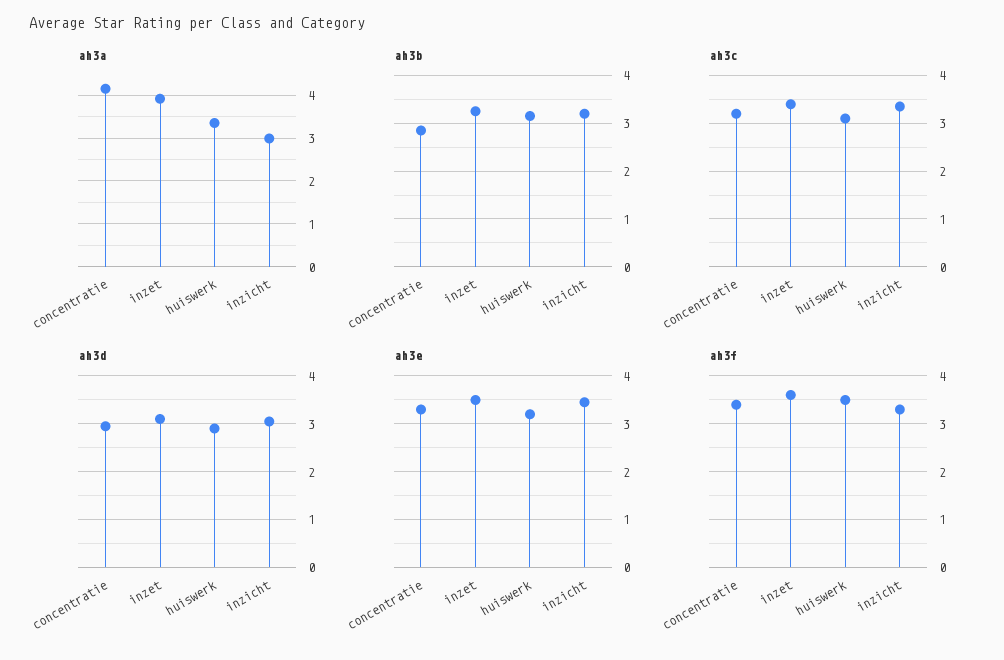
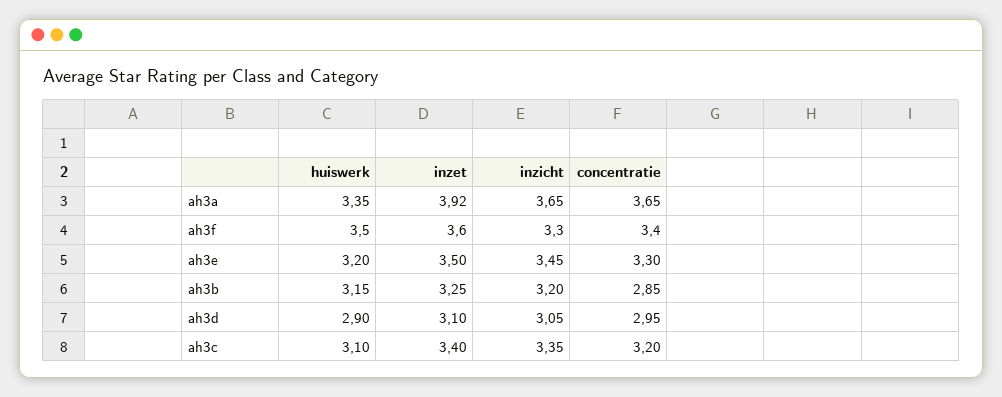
ah3a, concentratie: 4.2 -> 3.65
ah3a, inzicht: 3 -> 3.65

